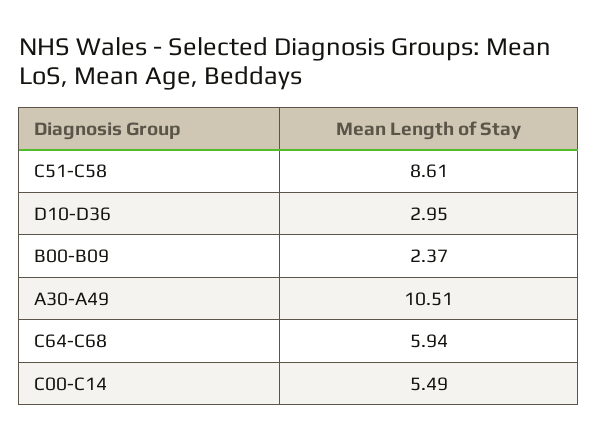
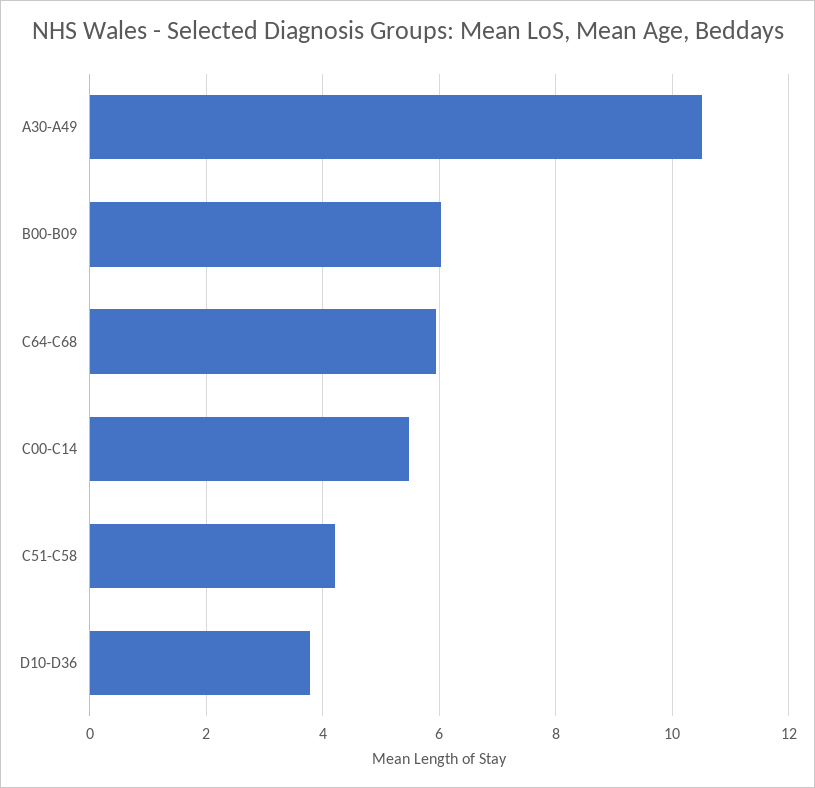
C51-C58: 8.61 -> 4.2
D10-D36: 2.95 -> 3.8
B00-B09: 2.37 -> 6

